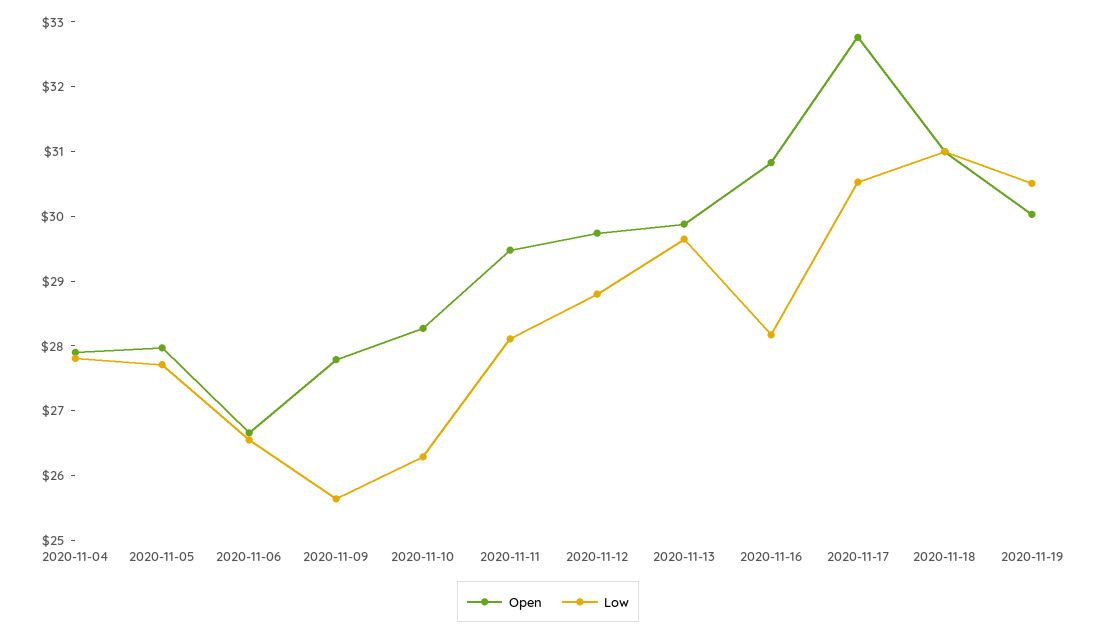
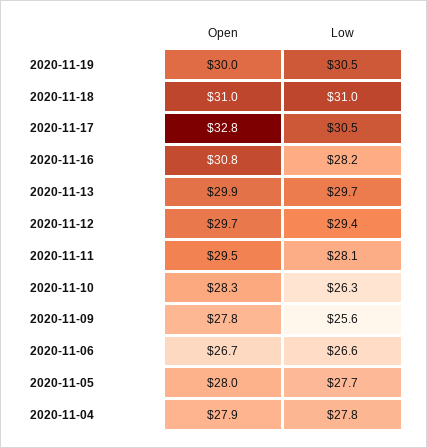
Low, 2020-11-12: 28.8 -> 29.4

